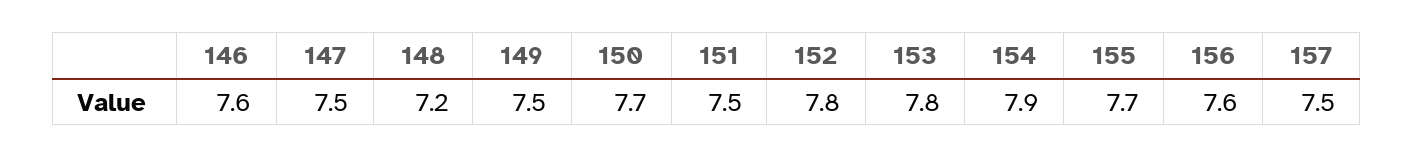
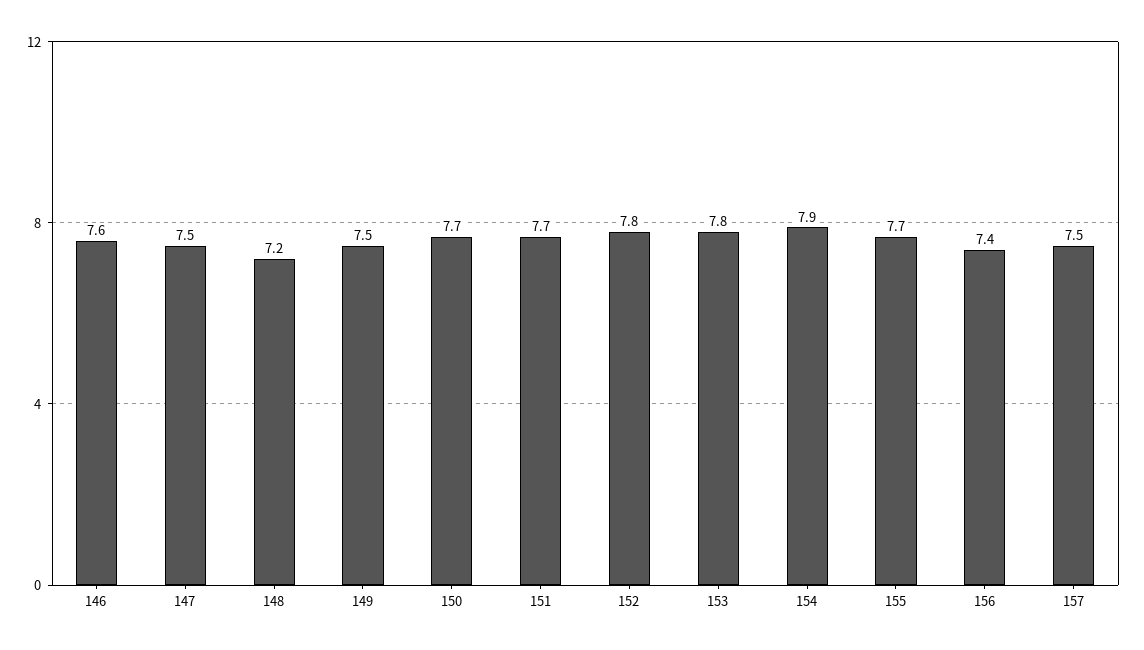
151: 7.5 -> 7.7
156: 7.6 -> 7.4

